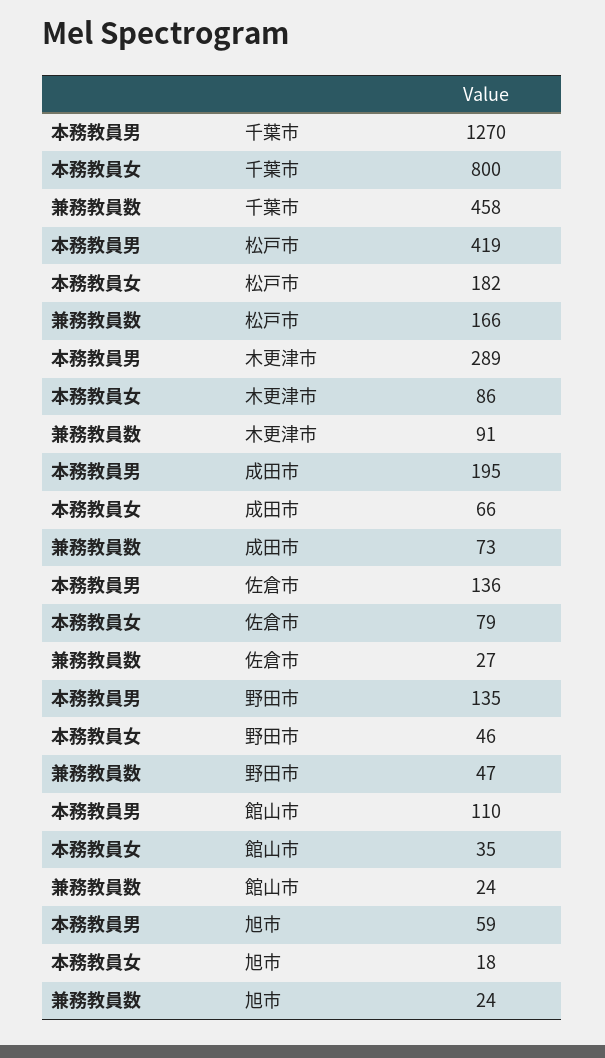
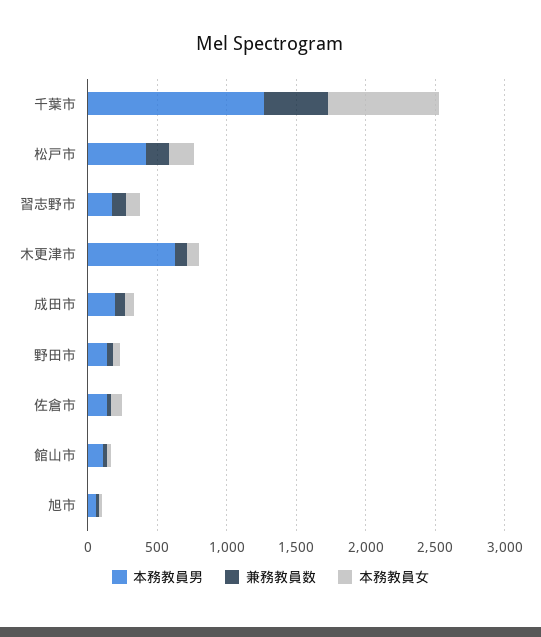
本務教員男, 木更津市: 289 -> 600
本務教員男, 習志野市: none -> 200
兼務教員数, 習志野市: none -> 100
本務教員女, 習志野市: none -> 100

